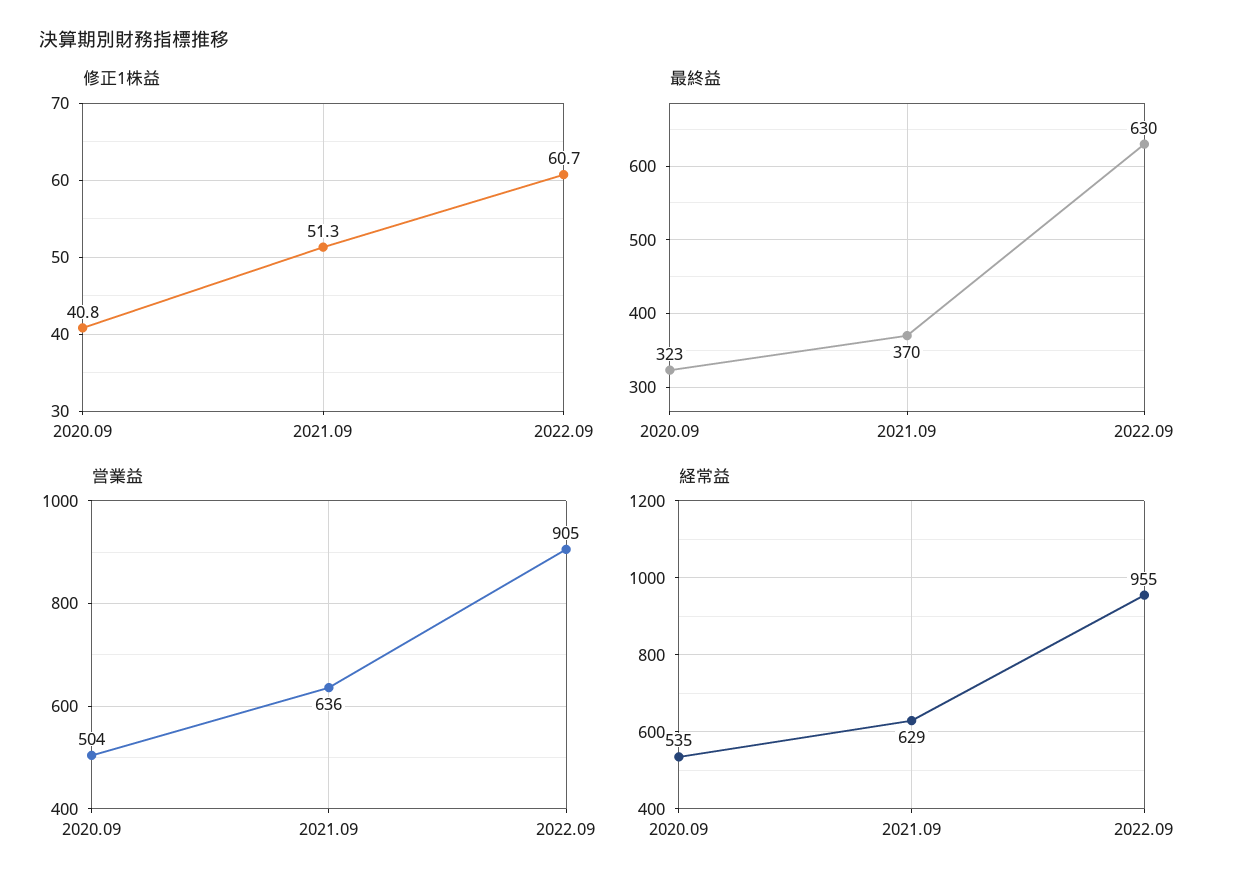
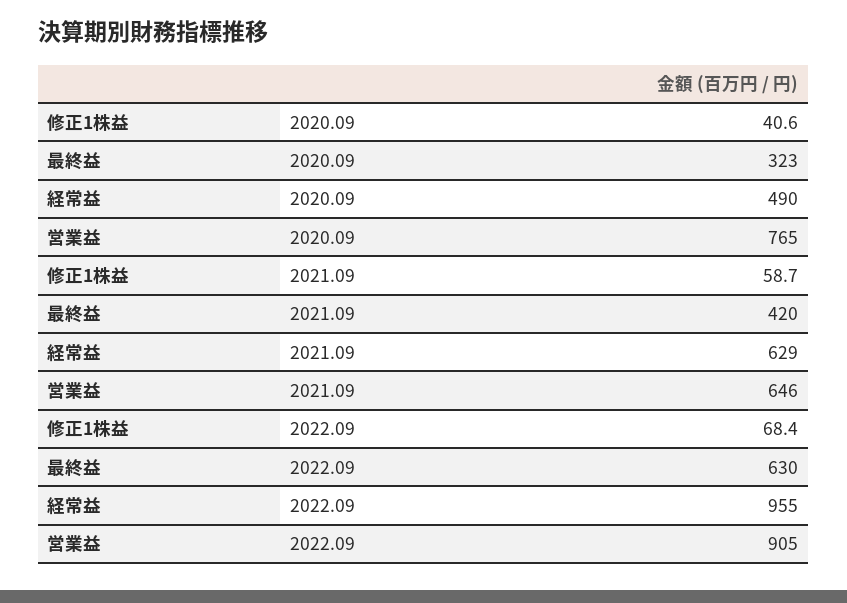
修正1株益, 2020.09: 40.8 -> 40.6
修正1株益, 2021.09: 51.3 -> 58.7
修正1株益, 2022.09: 60.7 -> 68.4
最終益, 2021.09: 370 -> 420
営業益, 2020.09: 504 -> 765
営業益, 2021.09: 636 -> 646
経常益, 2020.09: 535 -> 490

